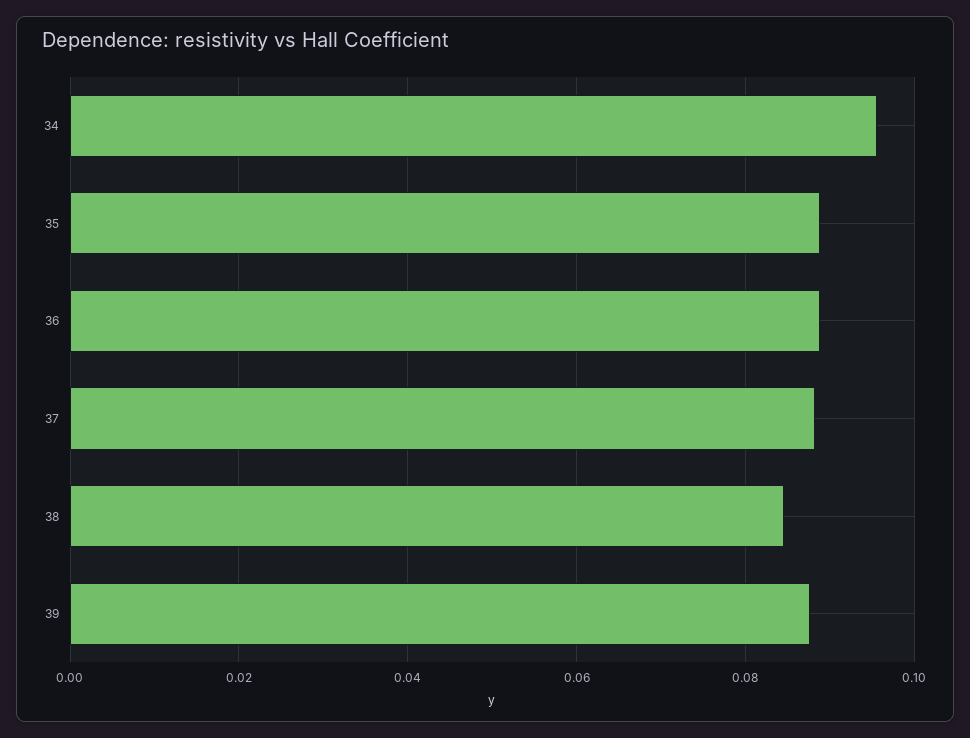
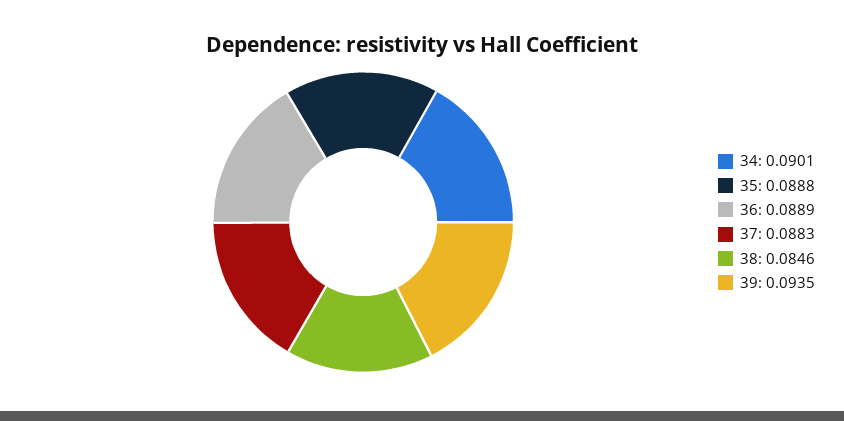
34: 0.096 -> 0.0901
39: 0.088 -> 0.0935

